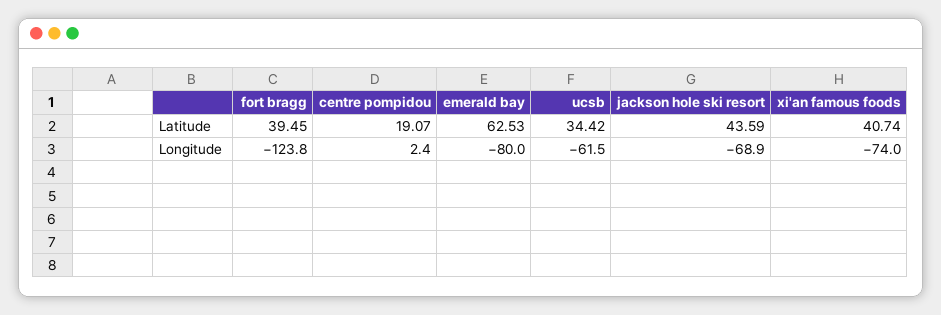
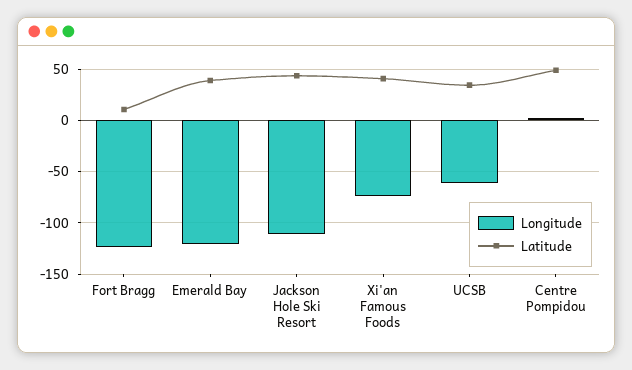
Latitude, fort bragg: 39.45 -> 10
Latitude, centre pompidou: 19.07 -> 50
Latitude, emerald bay: 62.53 -> 40
Longitude, emerald bay: -80 -> -120
Longitude, jackson hole ski resort: -68.9 -> -110

